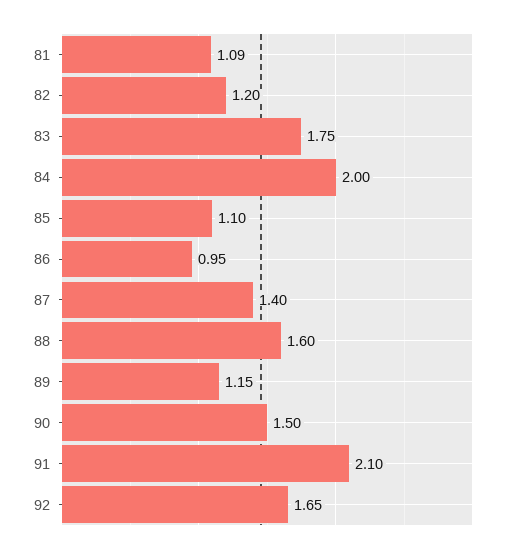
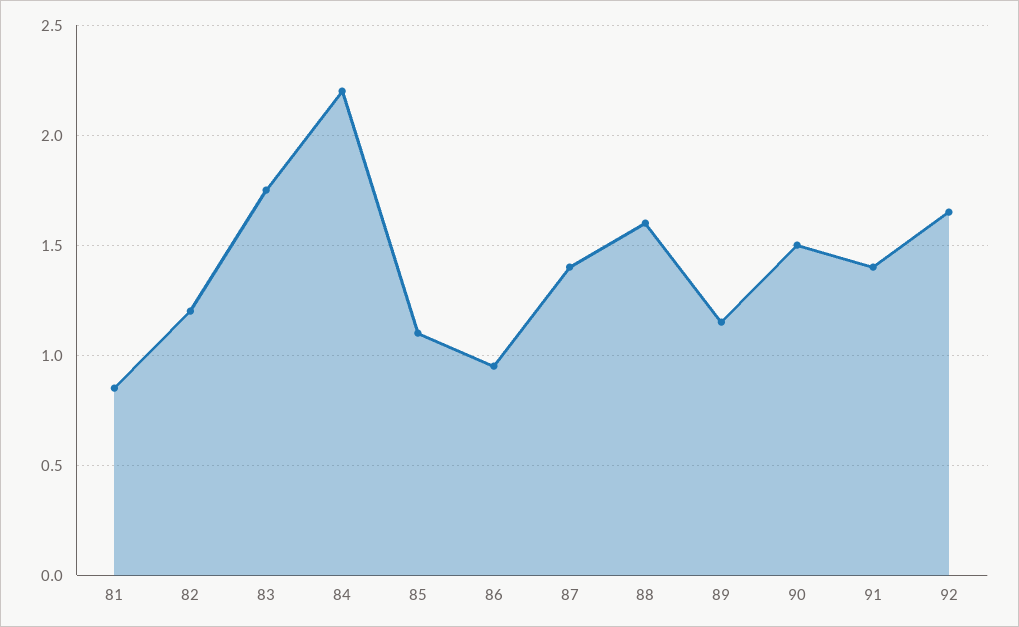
81: 1.09 -> 0.85
84: 2 -> 2.2
91: 2.1 -> 1.4

